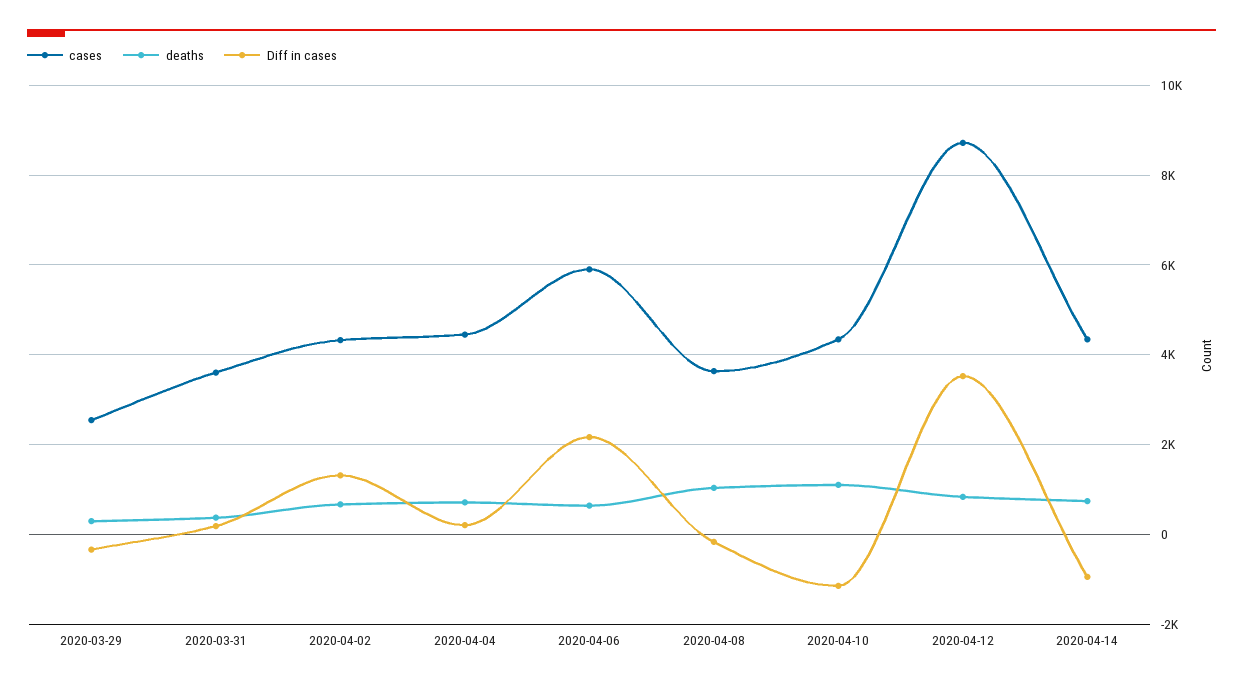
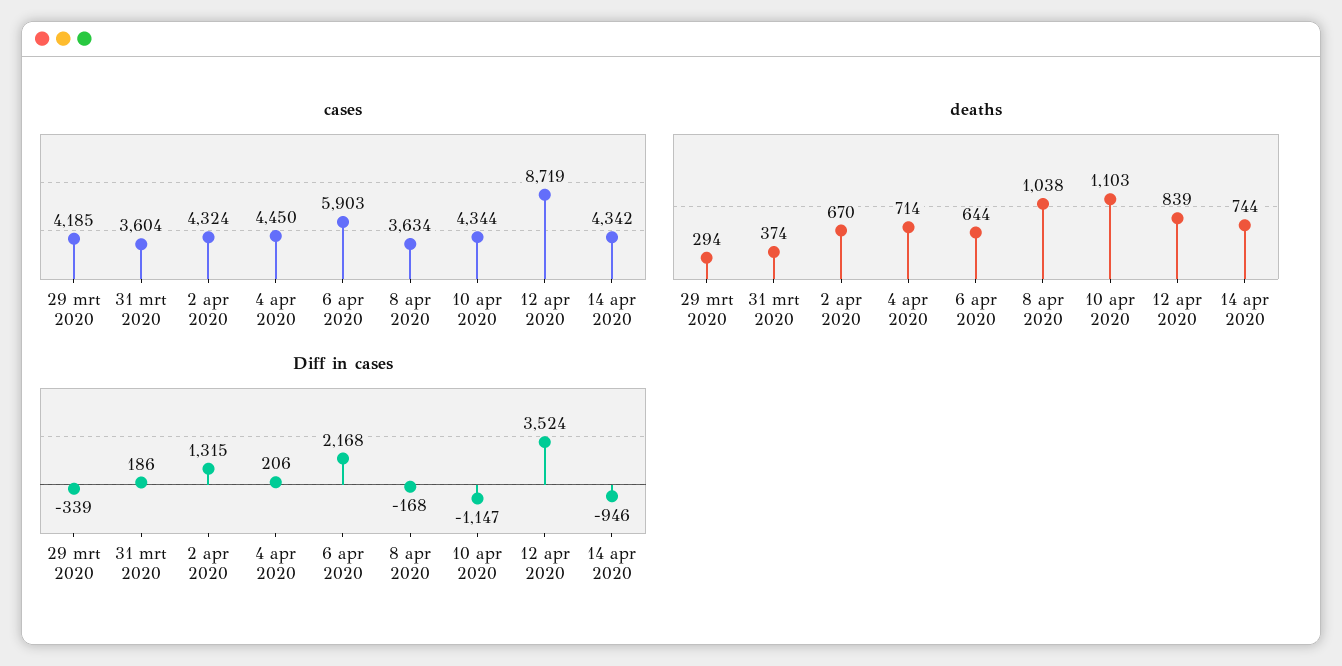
cases, 2020-03-29: 2600 -> 4185

